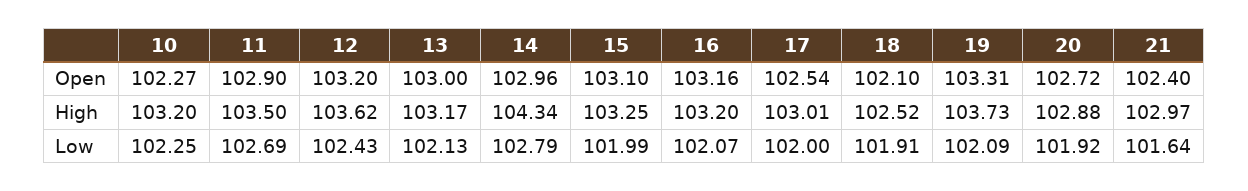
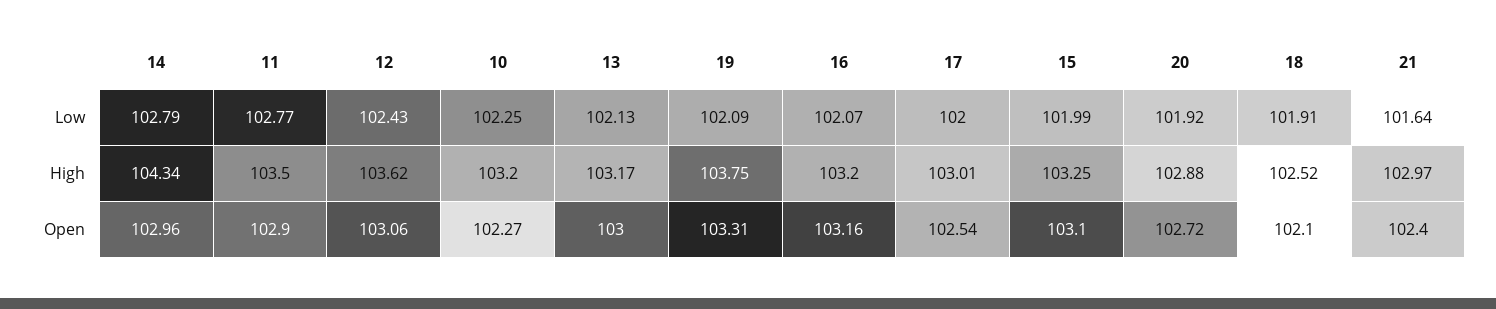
12, Open: 103.2 -> 103.06
19, High: 103.73 -> 103.75
11, Low: 102.69 -> 102.77

